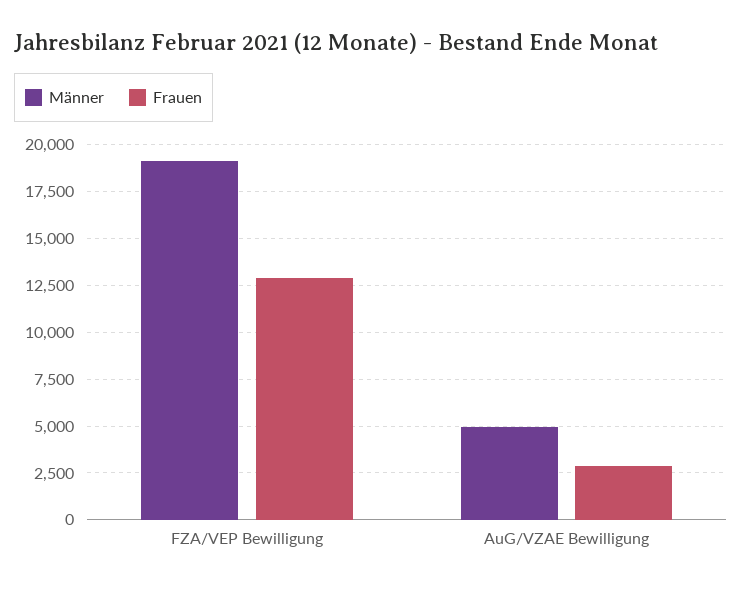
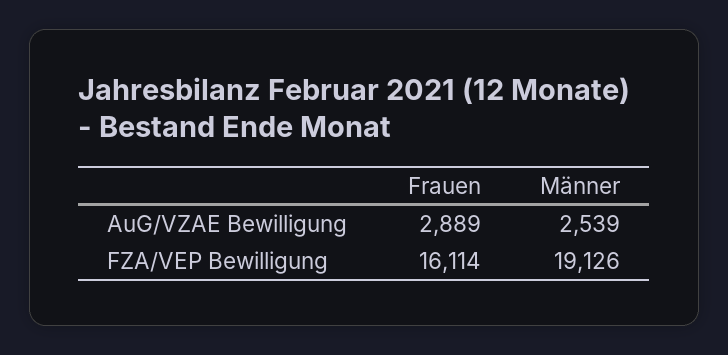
Frauen, FZA/VEP Bewilligung: 13000 -> 16114
Männer, AuG/VZAE Bewilligung: 5000 -> 2539

